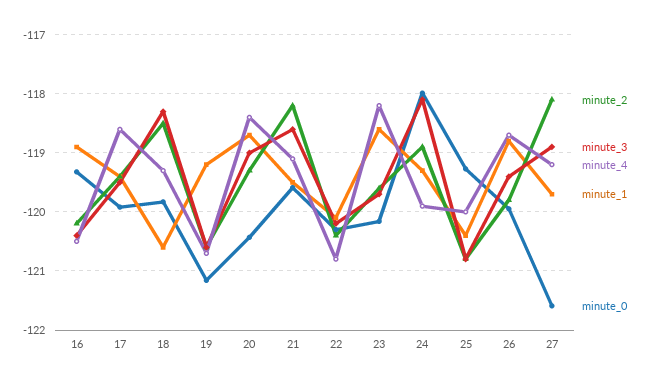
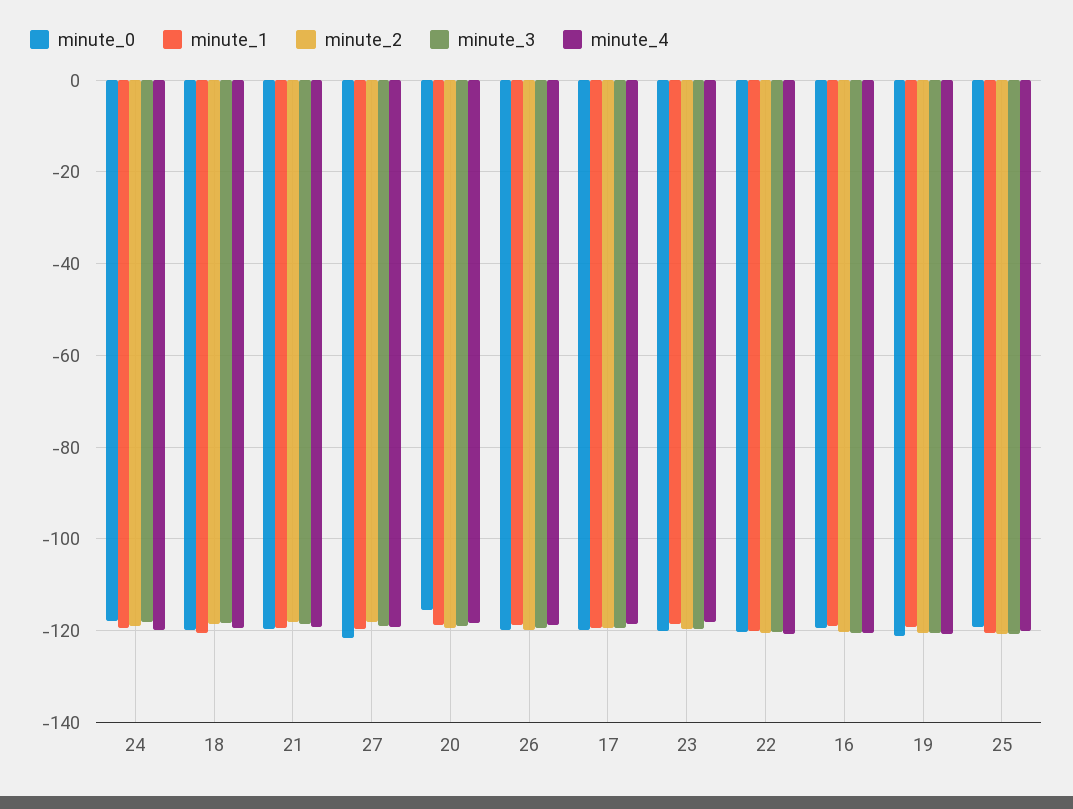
minute_0, 20: -120.4 -> -116

